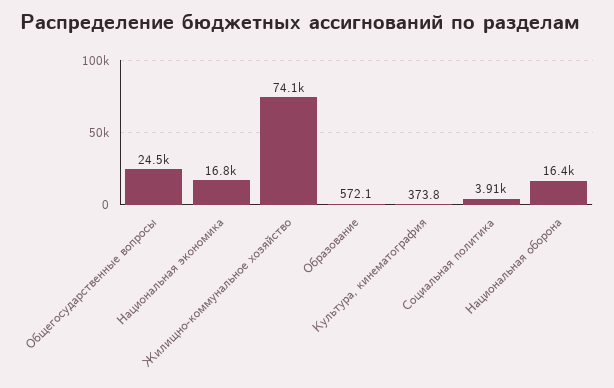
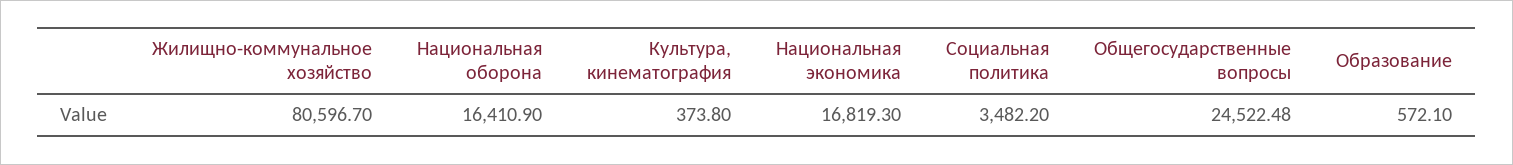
Жилищно-коммунальное хозяйство: 74100 -> 80596.7
Социальная политика: 3910 -> 3482.2

